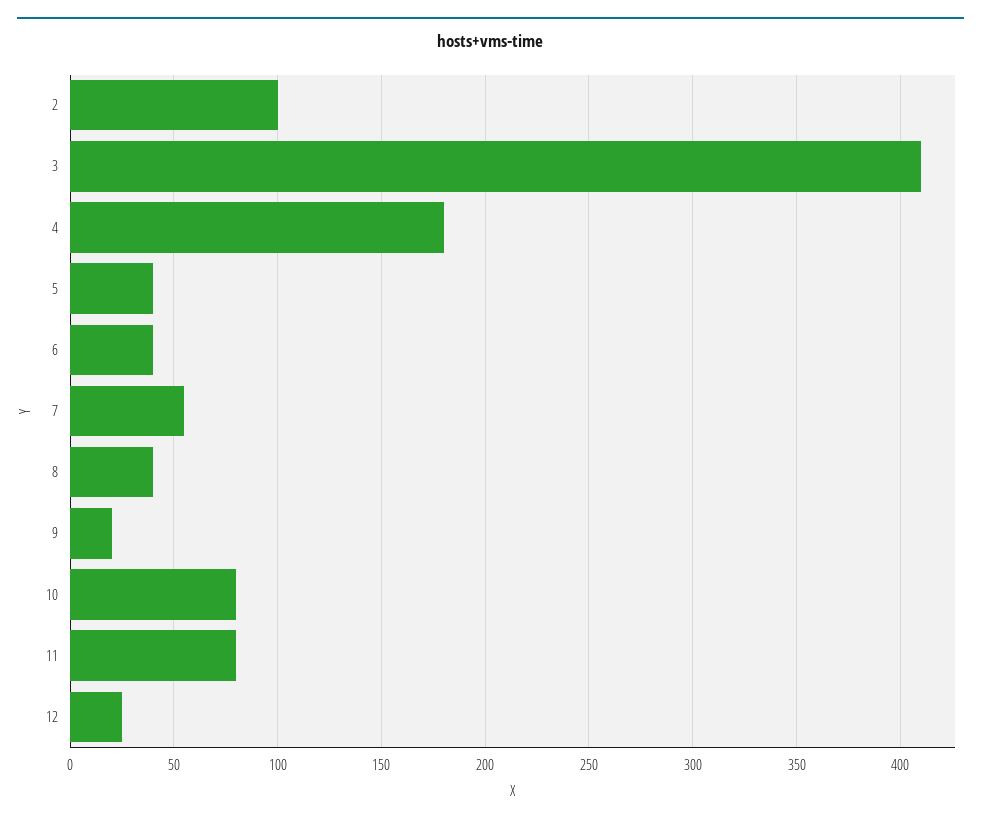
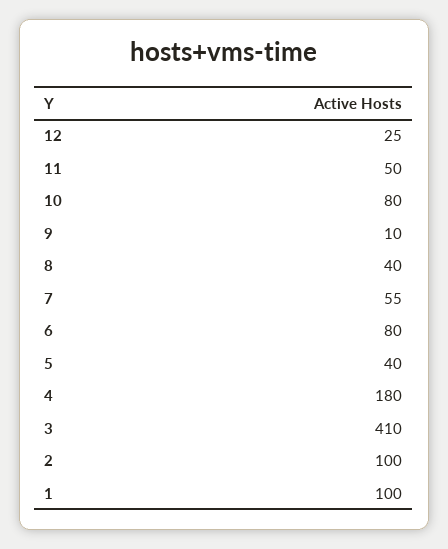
6: 40 -> 80
9: 20 -> 10
11: 80 -> 50
1: none -> 100

